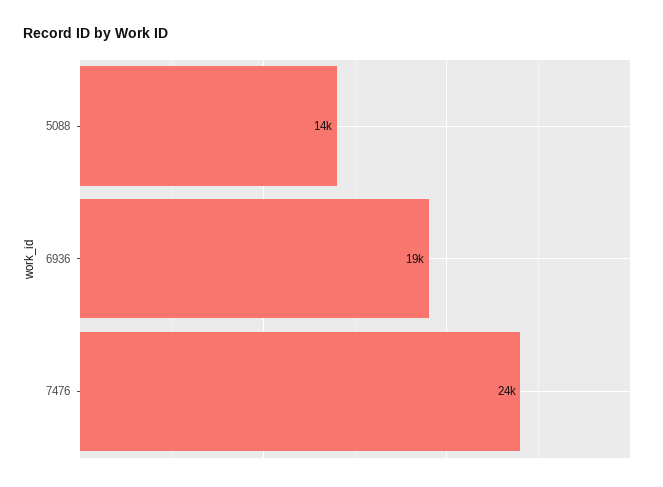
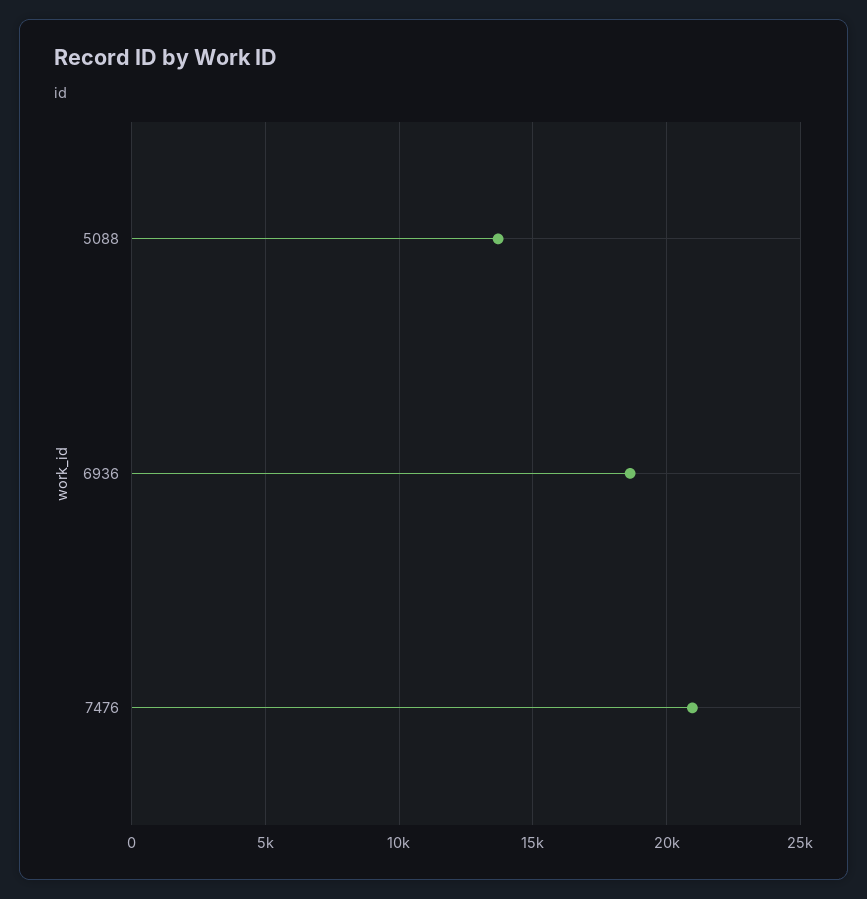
7476: 24000 -> 21000

